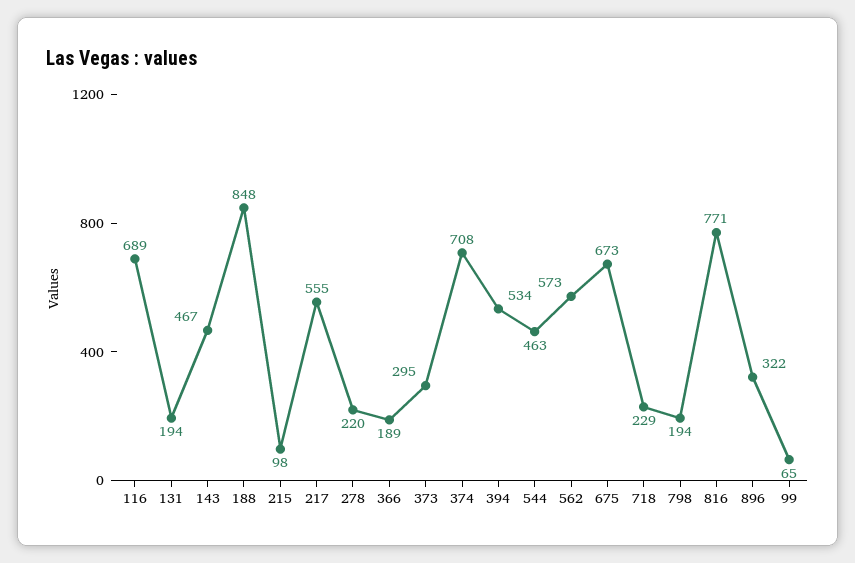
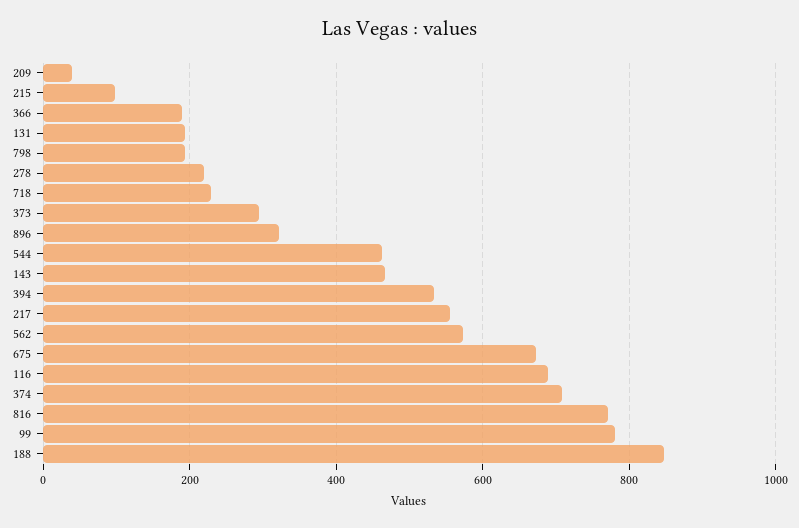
99: 65 -> 780
209: none -> 40

